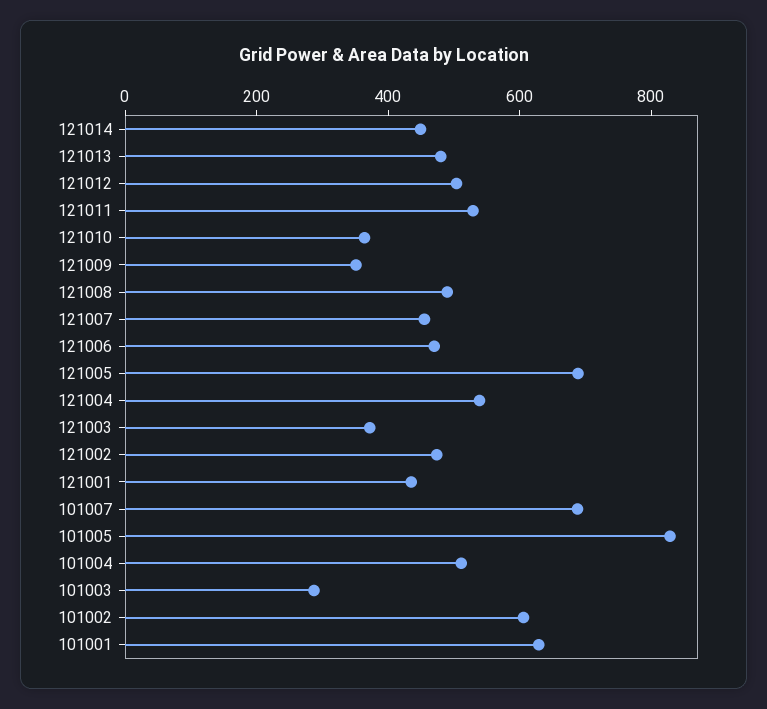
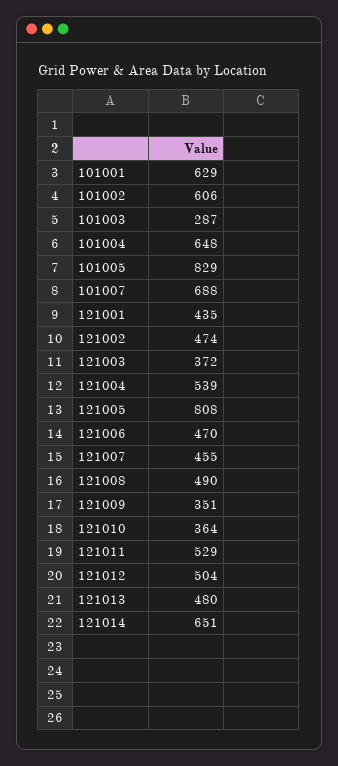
121014: 450 -> 651
121005: 700 -> 808
101004: 500 -> 648

